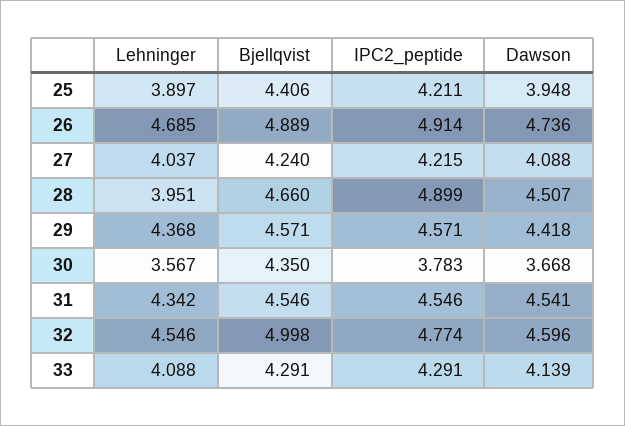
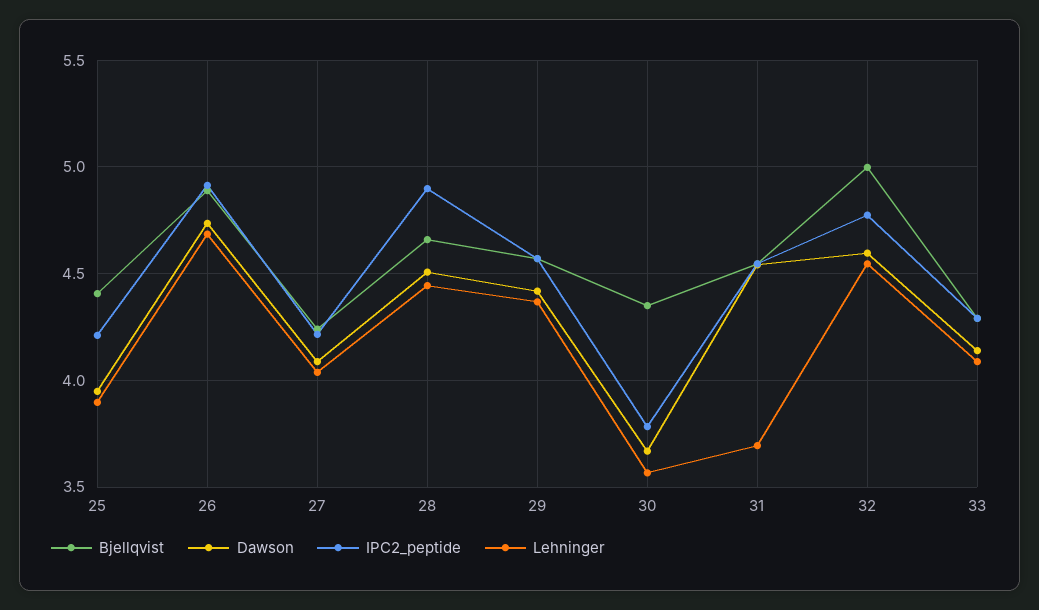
Lehninger, 28: 3.951 -> 4.45
Lehninger, 31: 4.342 -> 3.7

